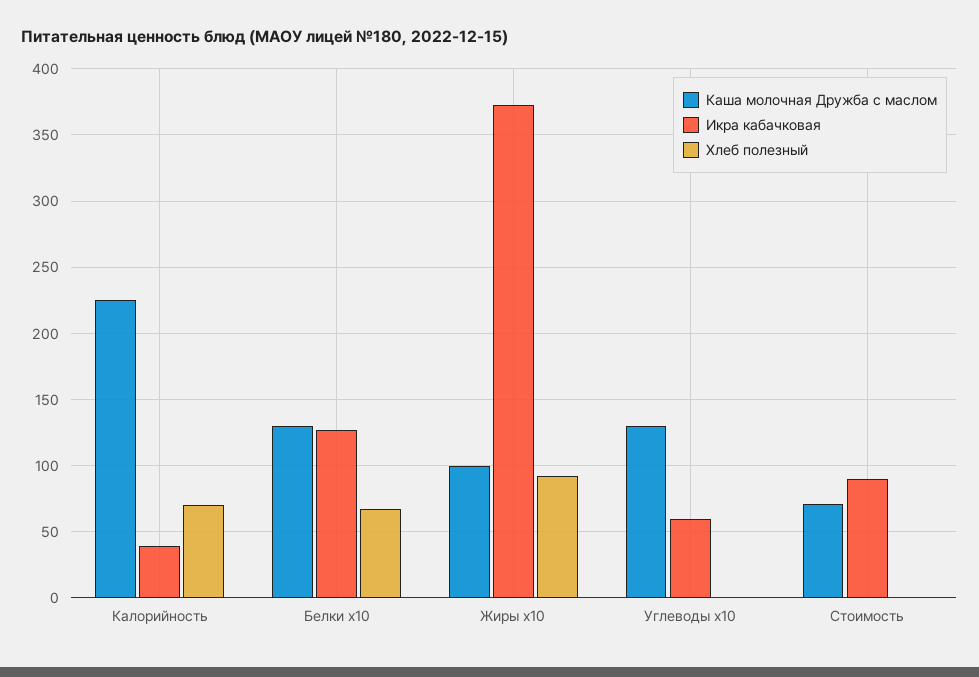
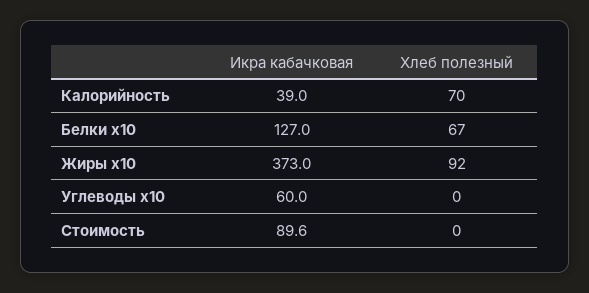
Каша молочная Дружба с маслом, Калорийность: 225 -> none
Каша молочная Дружба с маслом, Белки x10: 130 -> none
Каша молочная Дружба с маслом, Жиры x10: 100 -> none
Каша молочная Дружба с маслом, Углеводы x10: 130 -> none
Каша молочная Дружба с маслом, Стоимость: 70 -> none

